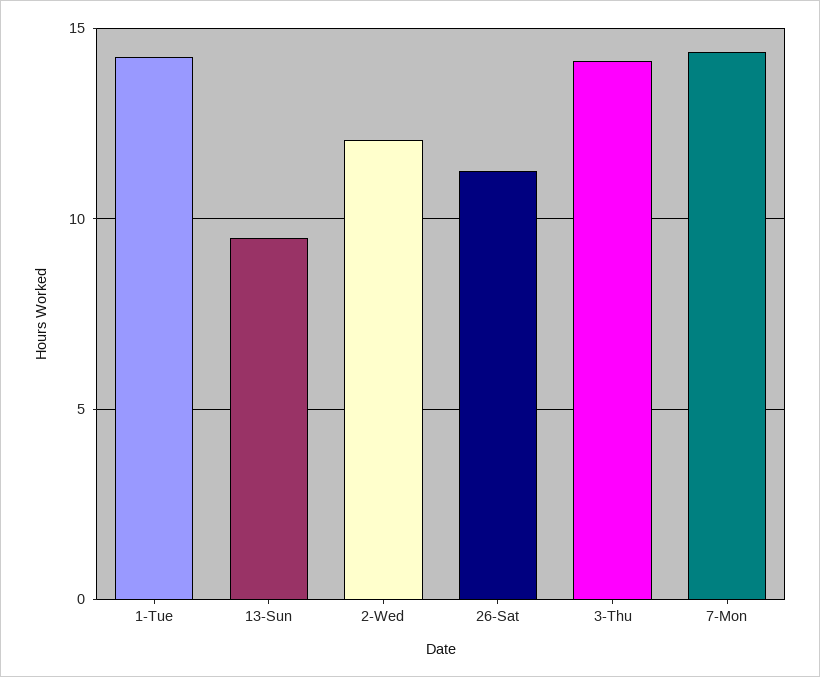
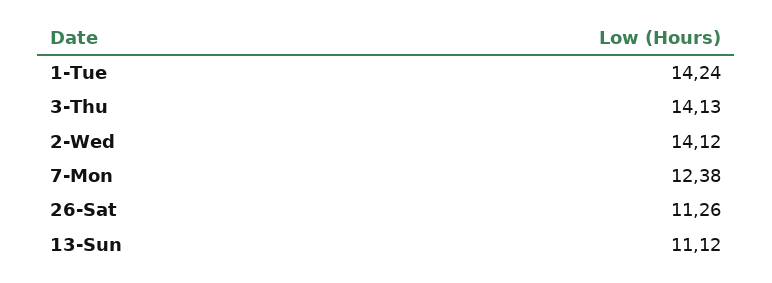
13-Sun: 9.5 -> 11.12
2-Wed: 12 -> 14.12
7-Mon: 14.5 -> 12.38

